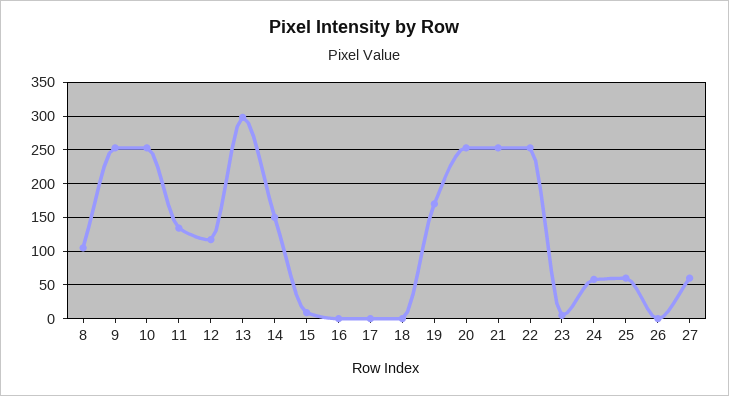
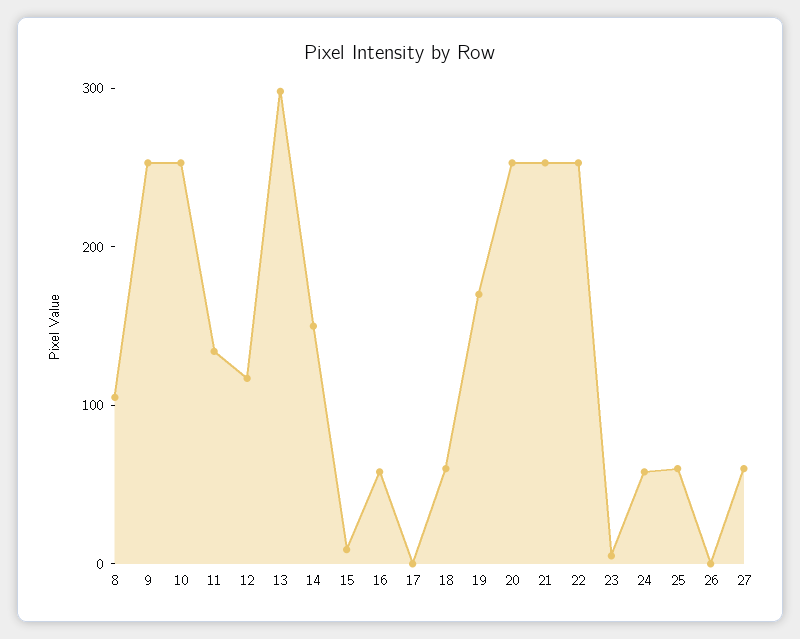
16: 0 -> 60
18: 0 -> 60

